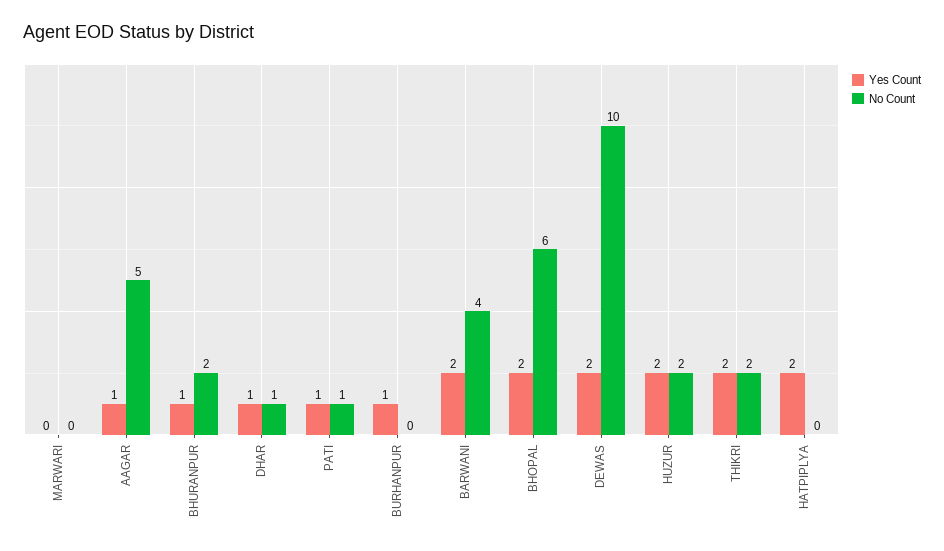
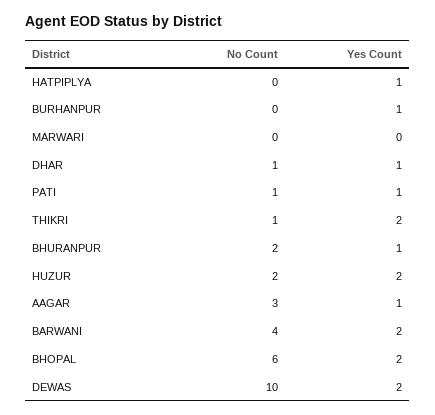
No Count, AAGAR: 5 -> 3
No Count, THIKRI: 2 -> 1
Yes Count, HATPIPLYA: 2 -> 1

